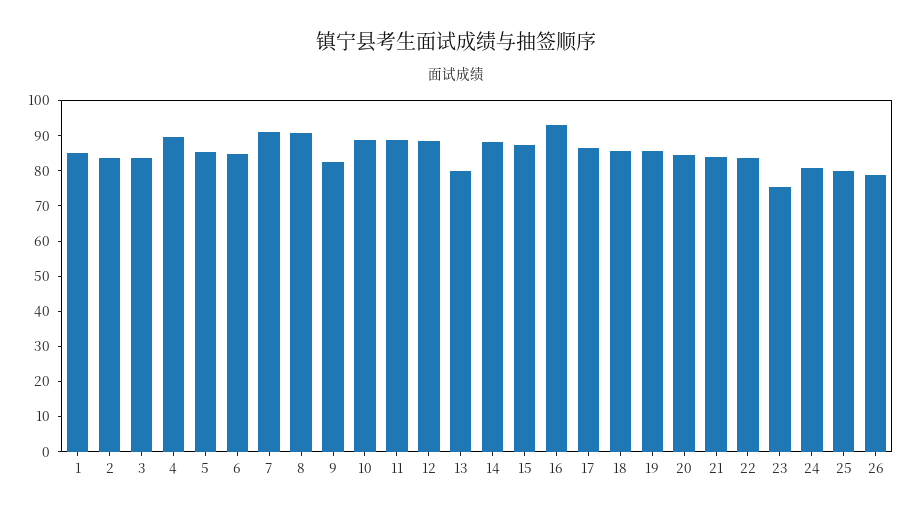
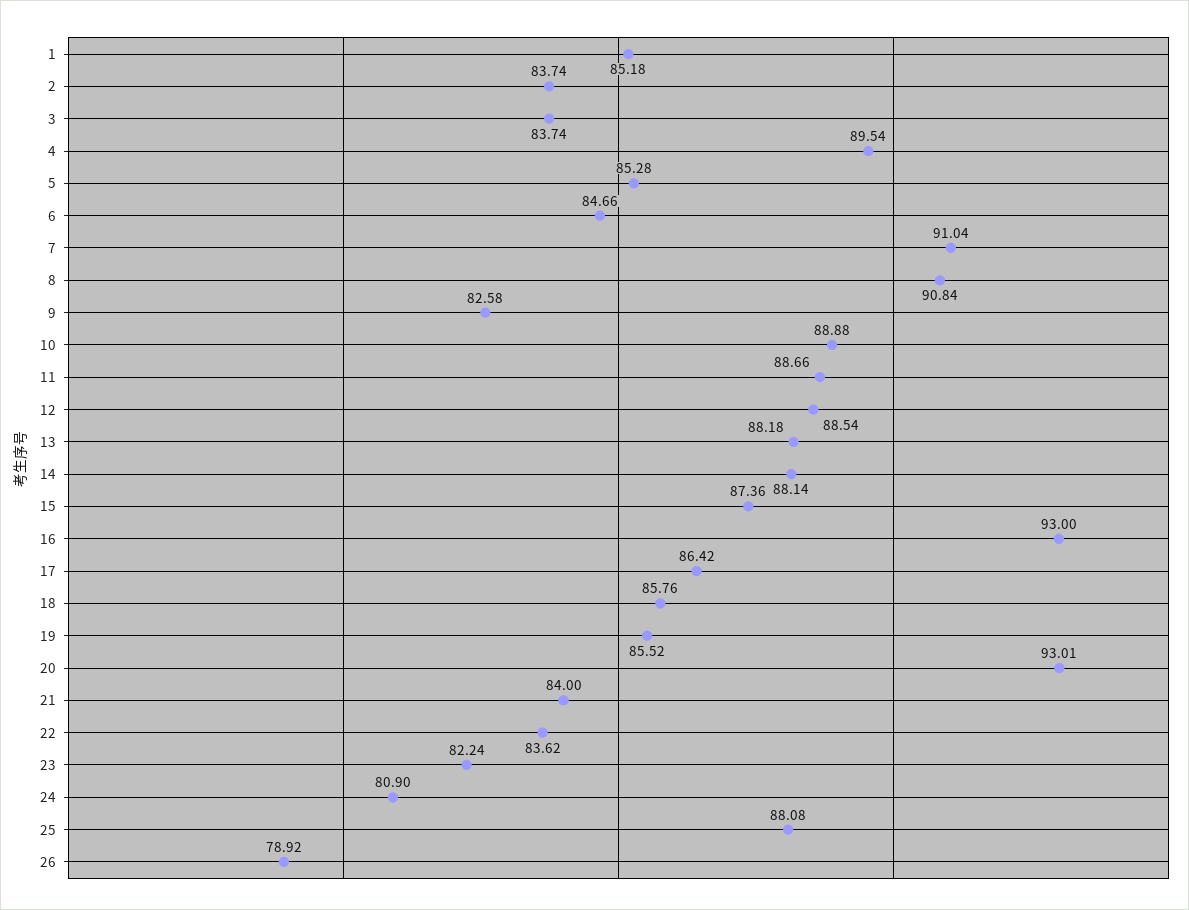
13: 80 -> 88.18
20: 85 -> 93.01
23: 75 -> 82.24
25: 80 -> 88.08

